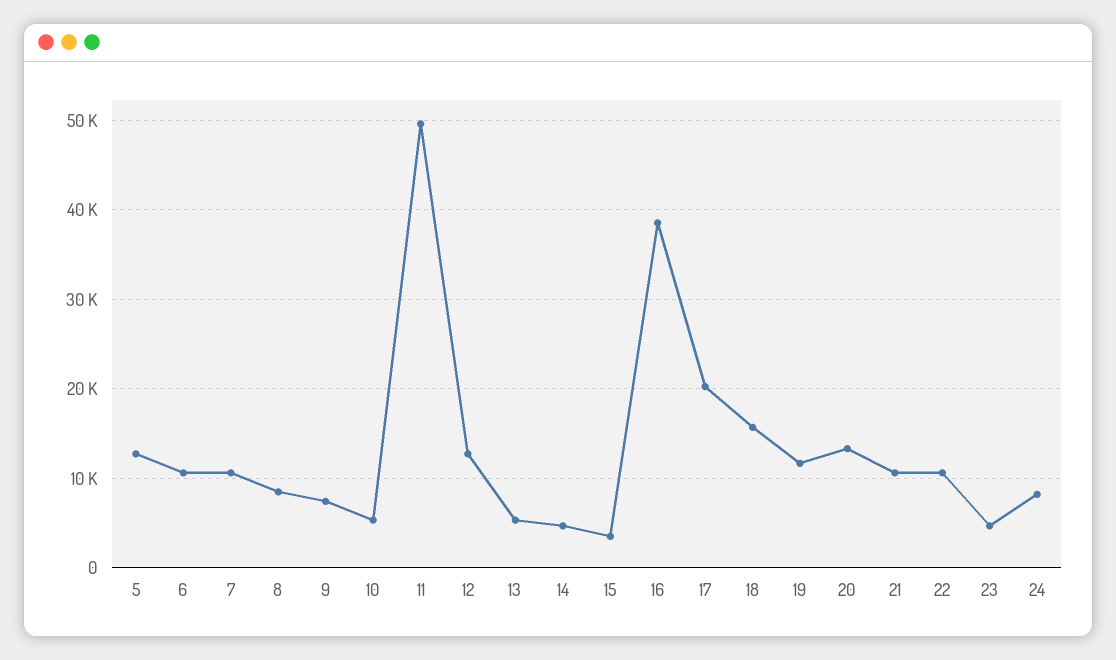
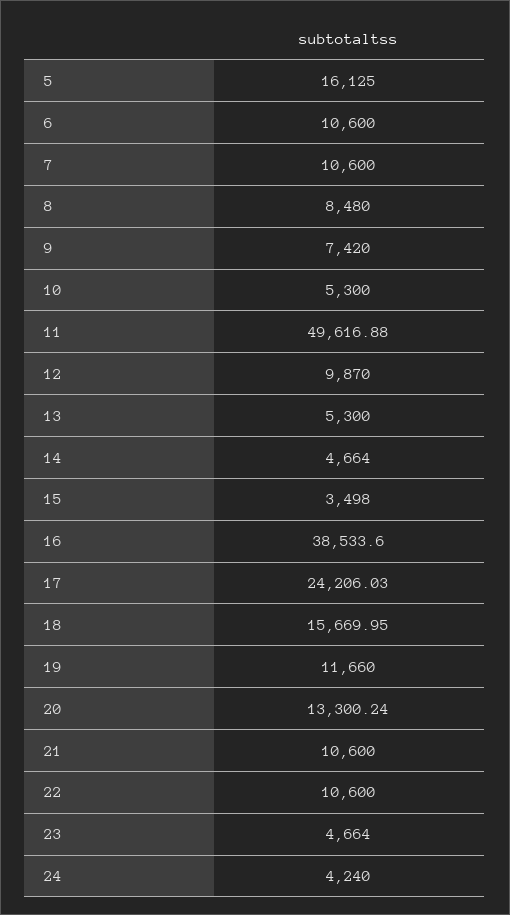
5: 13000 -> 16125
12: 13000 -> 9870
17: 20000 -> 24206.03
24: 8000 -> 4240

